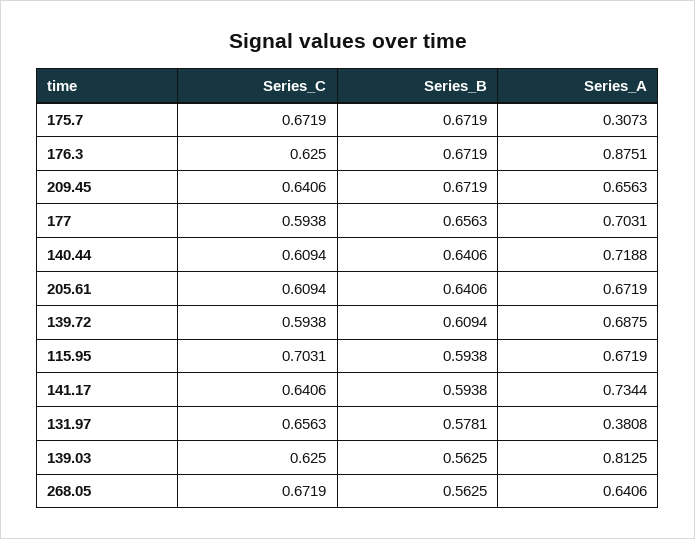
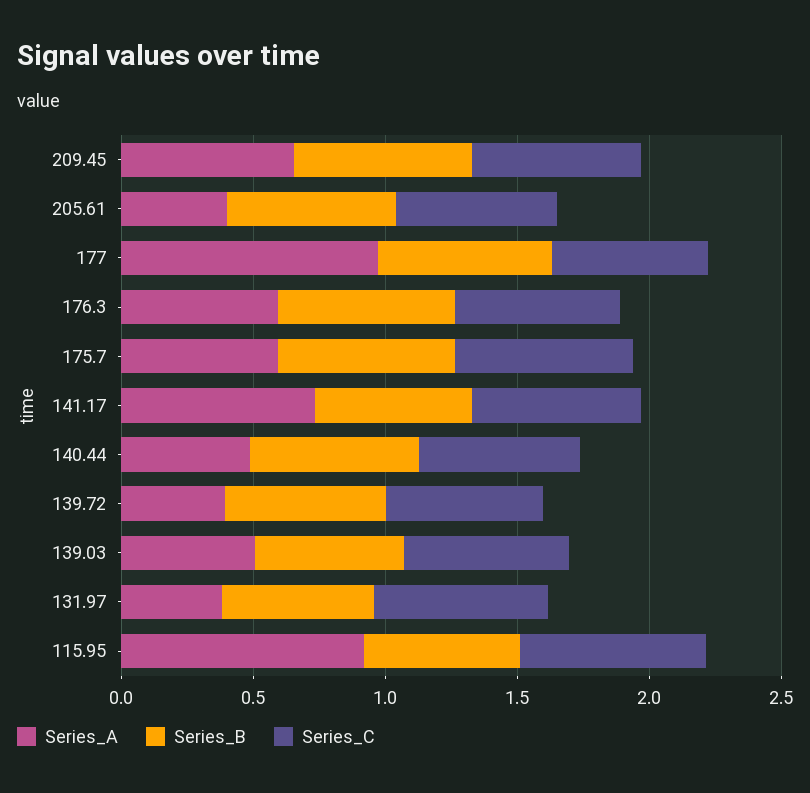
Series_A, 175.7: 0.3073 -> 0.6
Series_A, 176.3: 0.8751 -> 0.6
Series_A, 177: 0.7031 -> 1
Series_A, 140.44: 0.7188 -> 0.5
Series_A, 205.61: 0.6719 -> 0.4
Series_A, 139.72: 0.6875 -> 0.4
Series_A, 115.95: 0.6719 -> 0.9
Series_A, 139.03: 0.8125 -> 0.5
Series_C, 268.05: 0.6719 -> none
Series_B, 268.05: 0.5625 -> none
Series_A, 268.05: 0.6406 -> none

